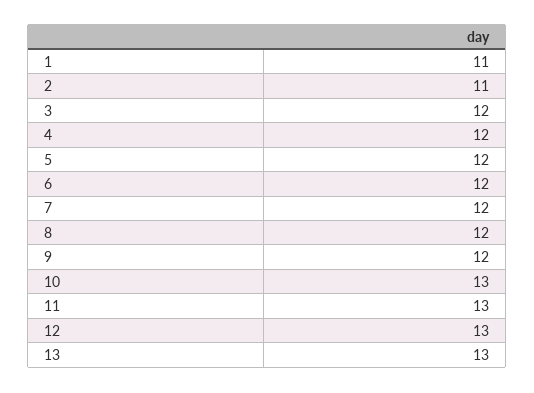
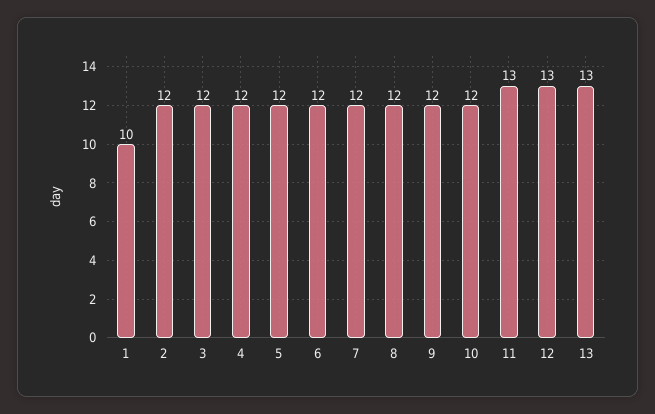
1: 11 -> 10
2: 11 -> 12
10: 13 -> 12

